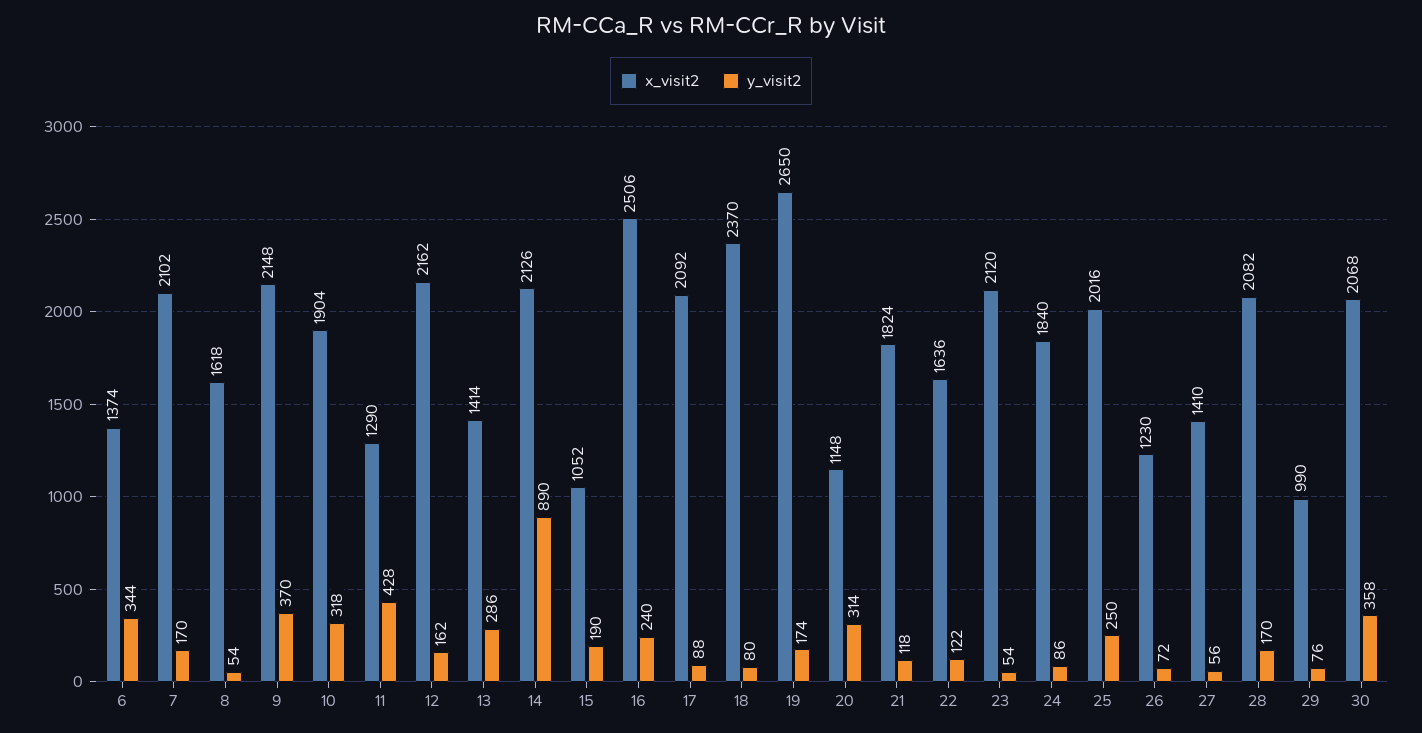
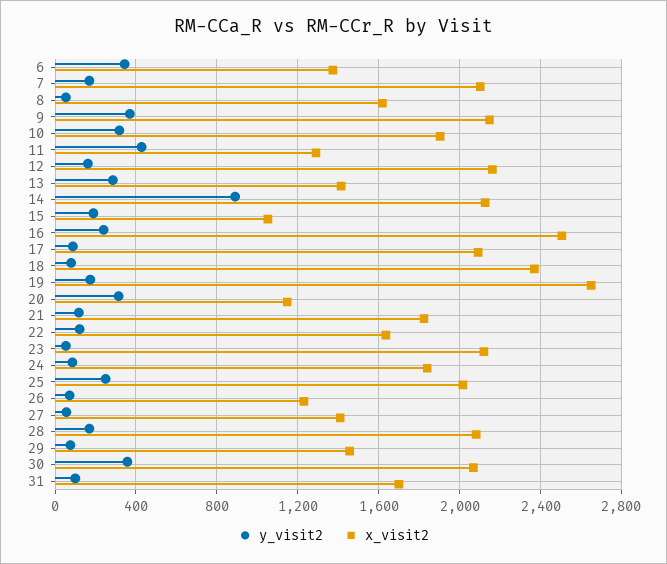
x_visit2, 29: 990 -> 1450
y_visit2, 31: none -> 100
x_visit2, 31: none -> 1700

